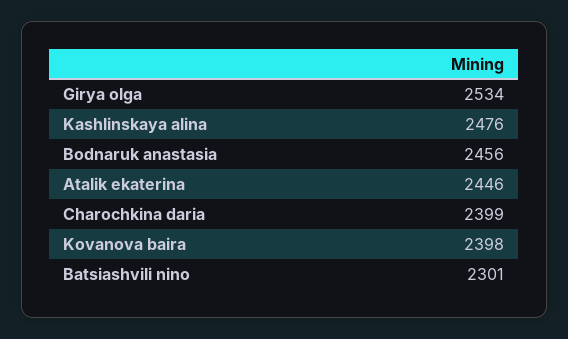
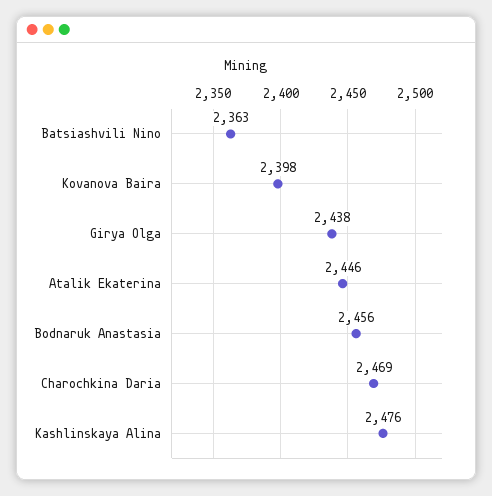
Girya olga: 2534 -> 2438
Charochkina daria: 2399 -> 2469
Batsiashvili nino: 2301 -> 2363

